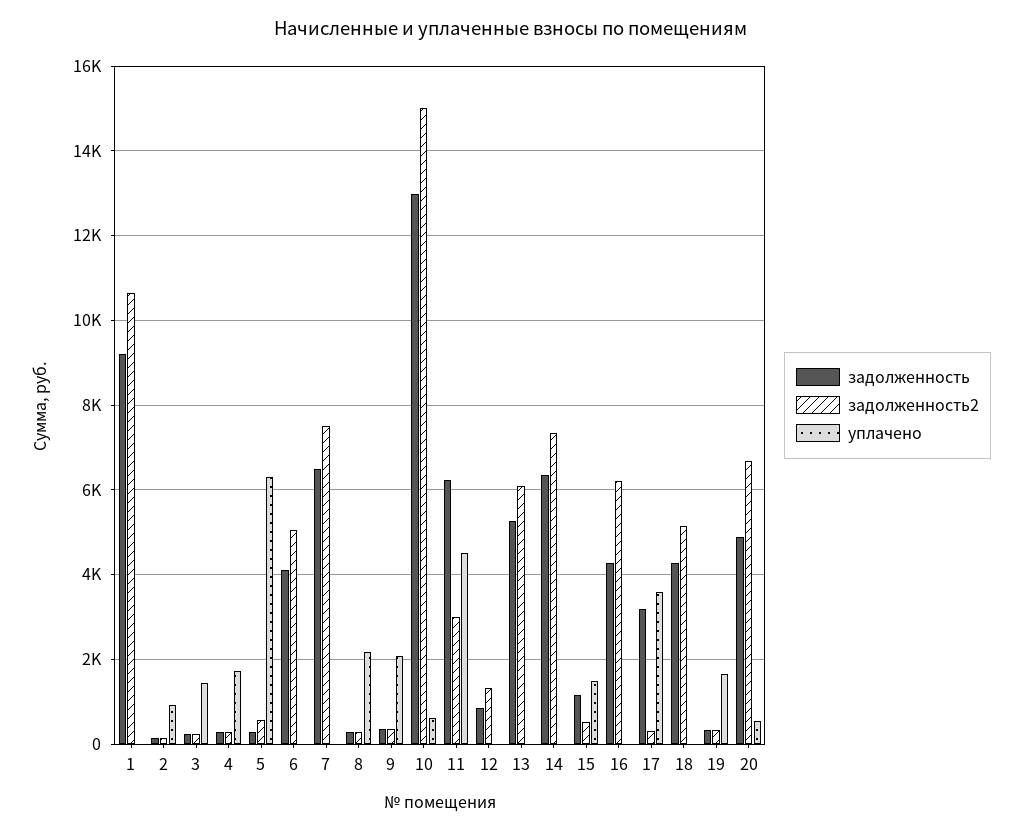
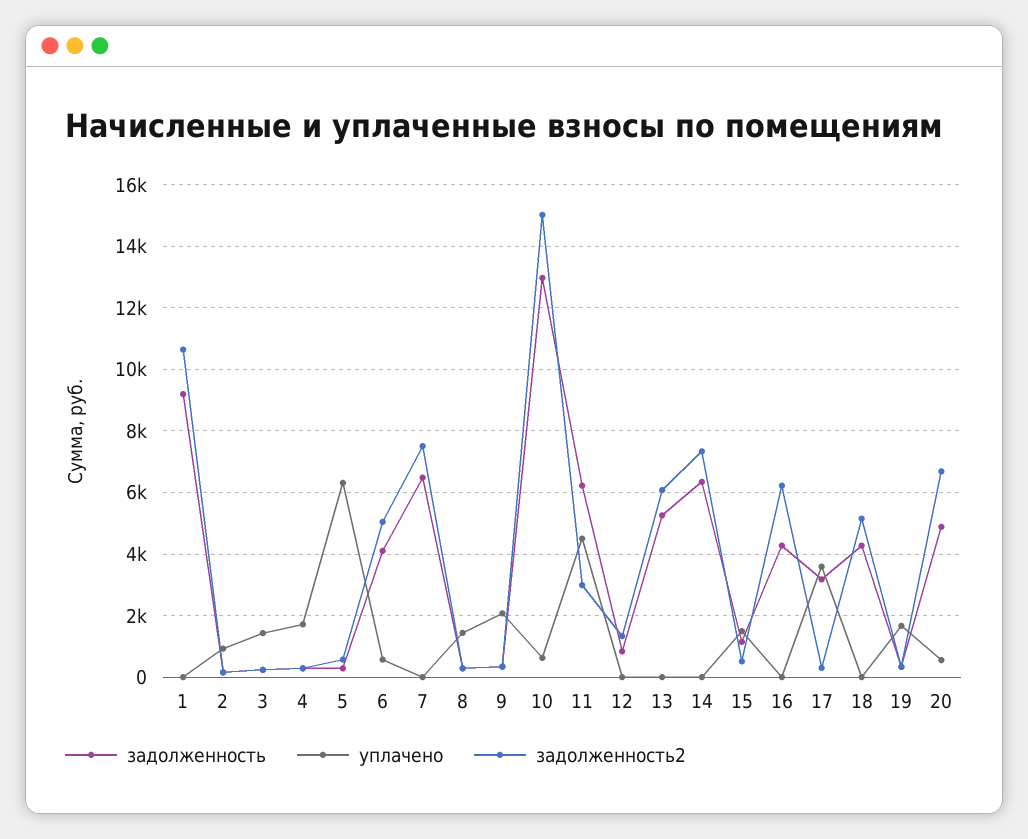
уплачено, 6: 0 -> 600
уплачено, 8: 2200 -> 1400

